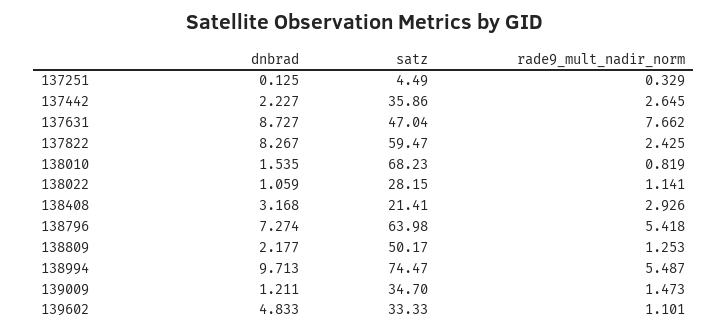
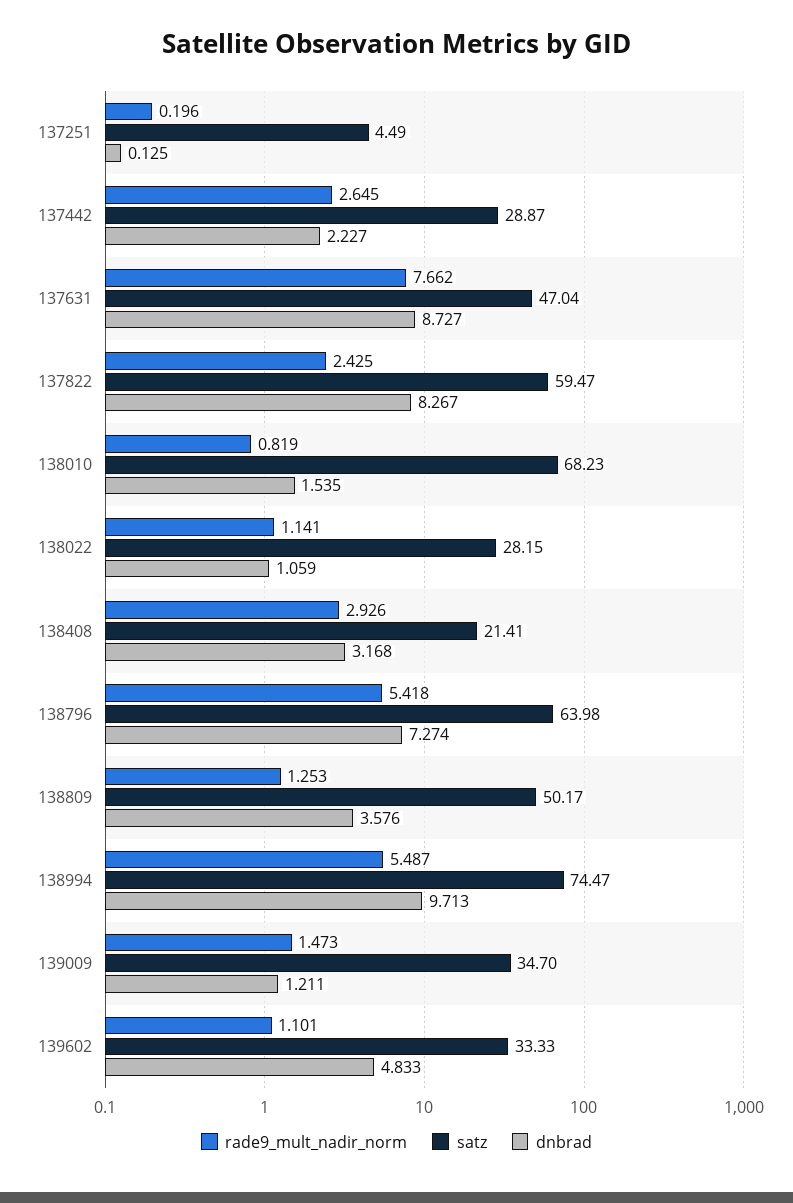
rade9_mult_nadir_norm, 137251: 0.329 -> 0.196
satz, 137442: 35.86 -> 28.87
dnbrad, 138809: 2.177 -> 3.576

